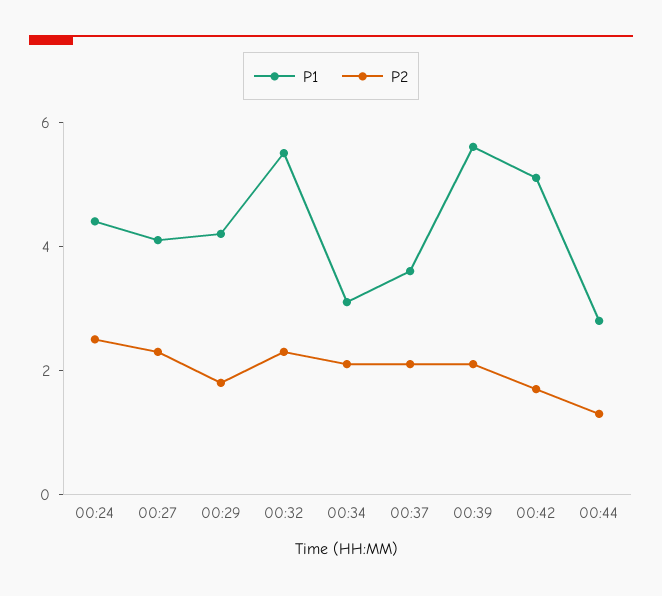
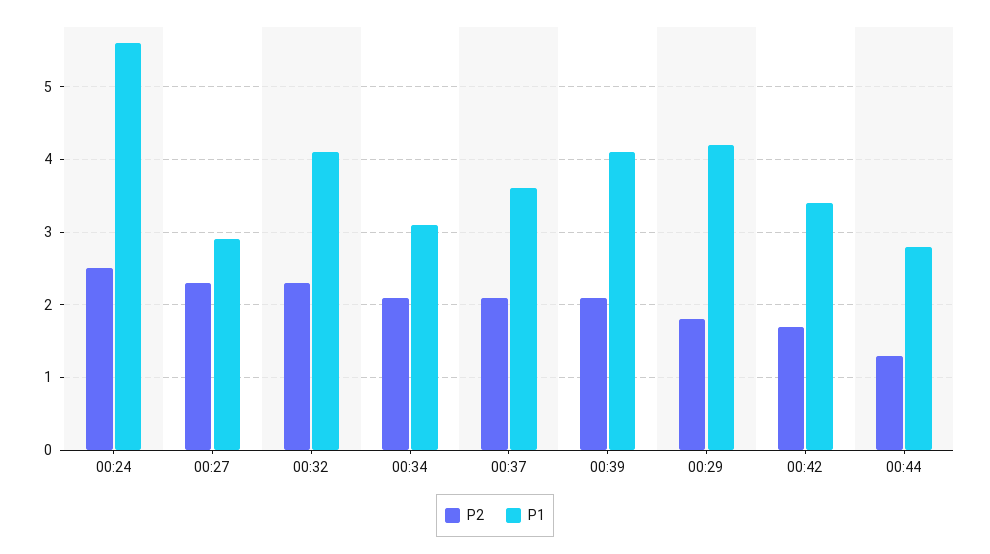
P1, 00:24: 4.5 -> 5.6
P1, 00:27: 4 -> 2.9
P1, 00:32: 5.5 -> 4.1
P1, 00:39: 5.5 -> 4.1
P1, 00:42: 5 -> 3.4

